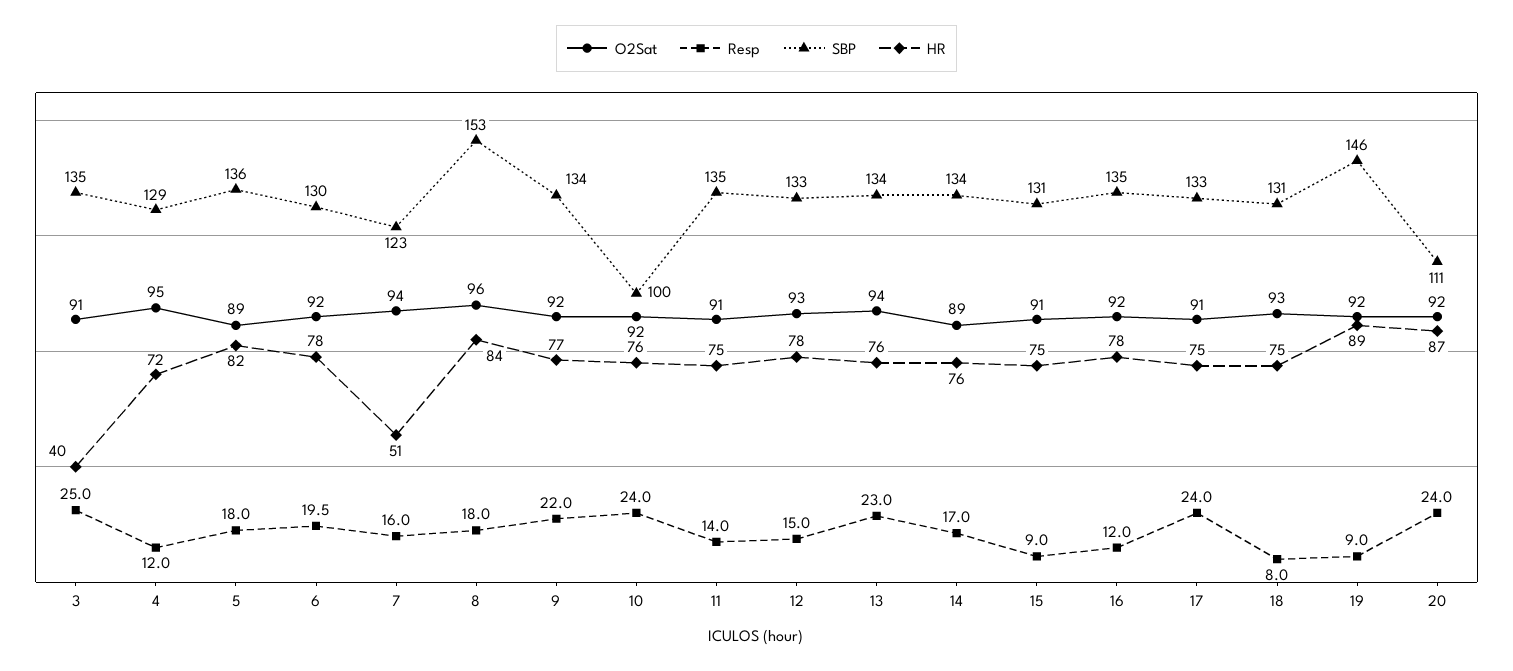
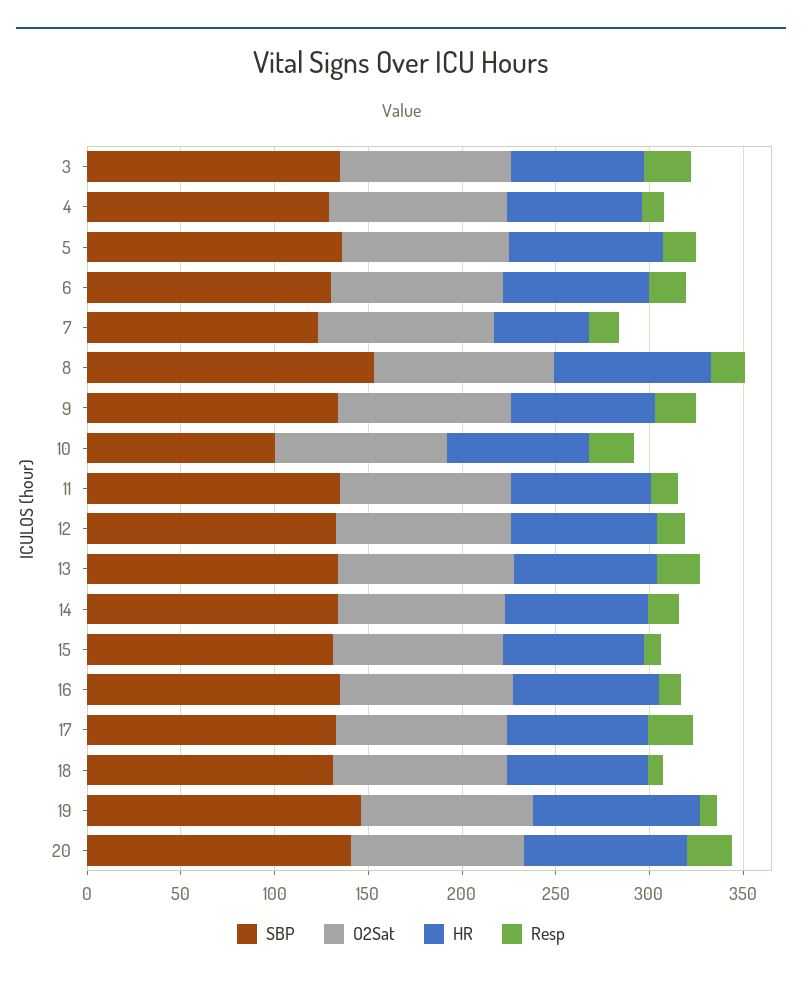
HR, 3: 40 -> 70
SBP, 20: 111 -> 140

